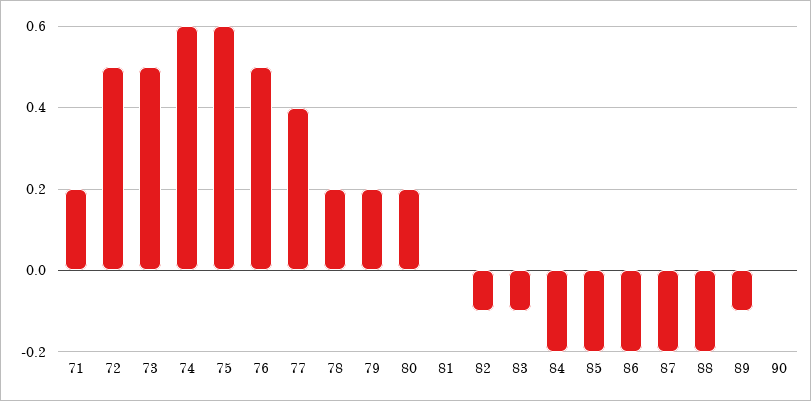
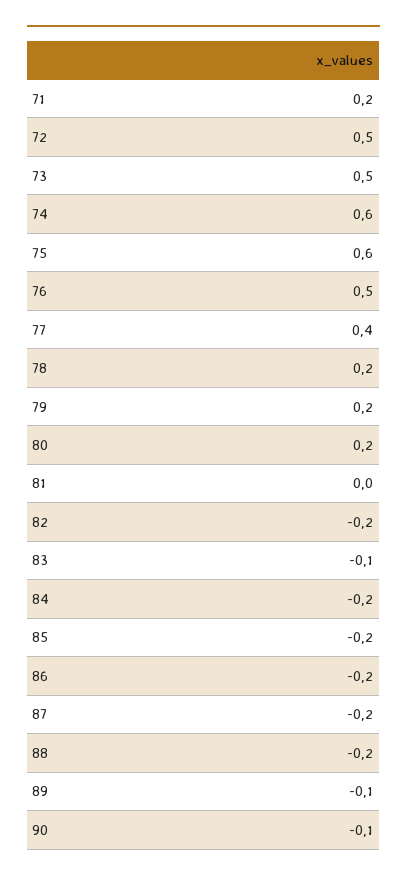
82: -0.1 -> -0.2
90: 0 -> -0.1

